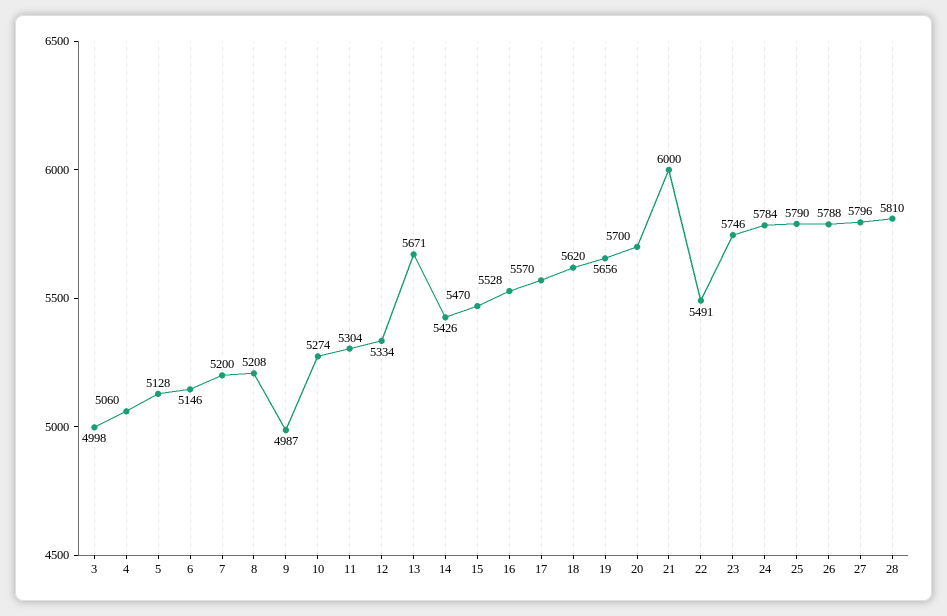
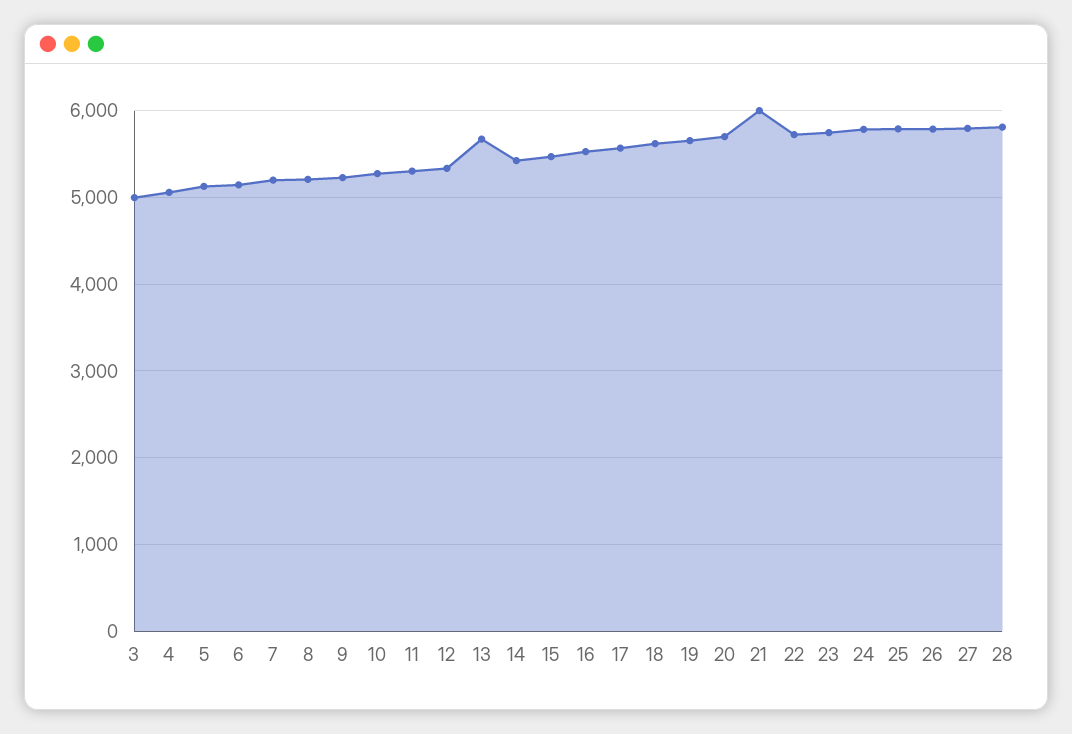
9: 4987 -> 5200
22: 5491 -> 5700

